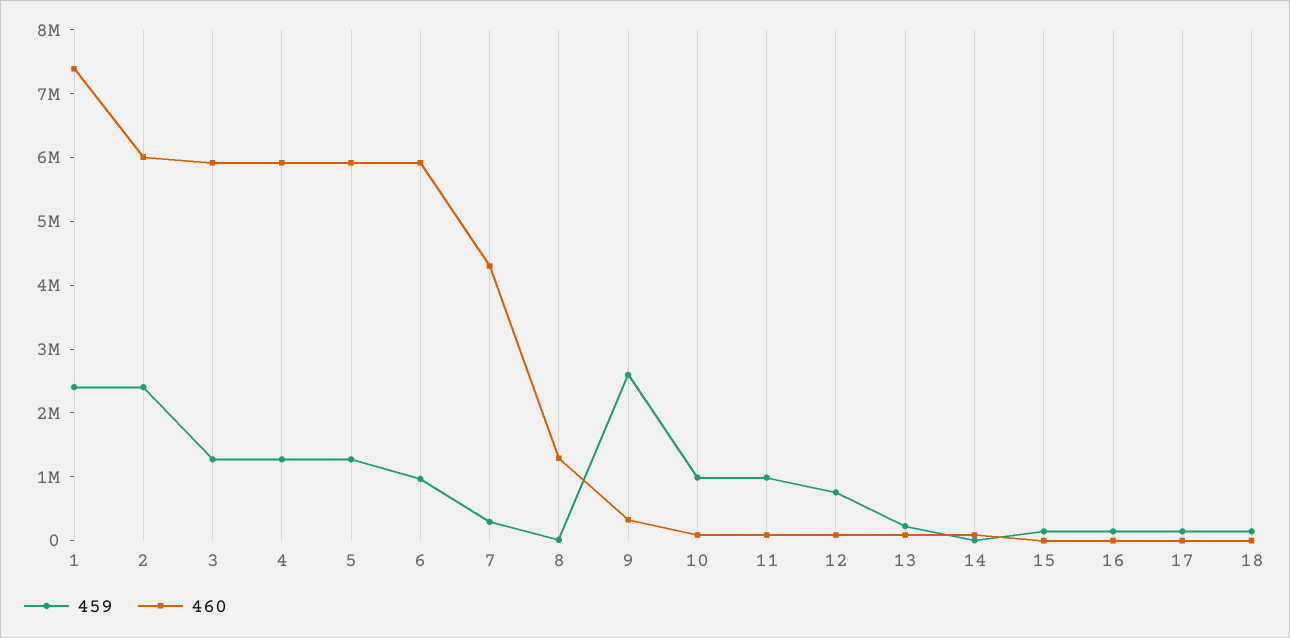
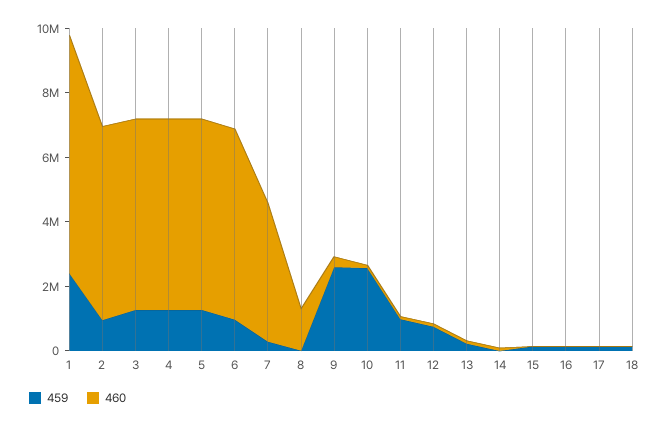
459, 2: 2400000 -> 1000000
459, 10: 1000000 -> 2500000

